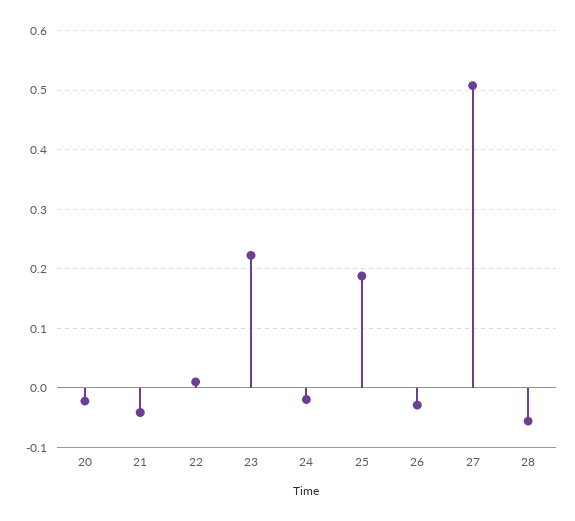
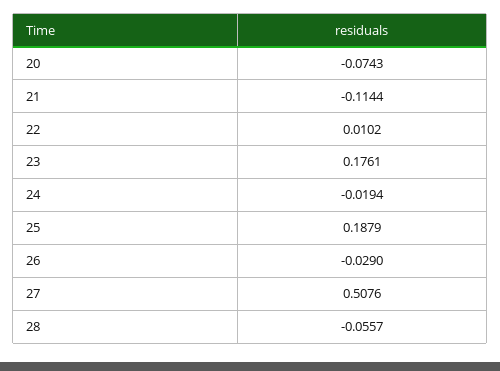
20: -0.02 -> -0.0743
21: -0.04 -> -0.1144
23: 0.22 -> 0.1761

